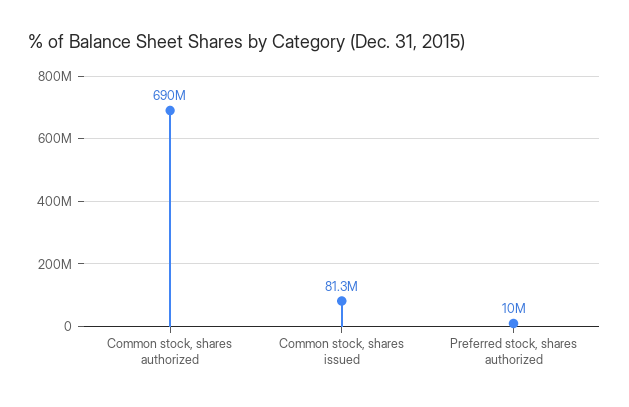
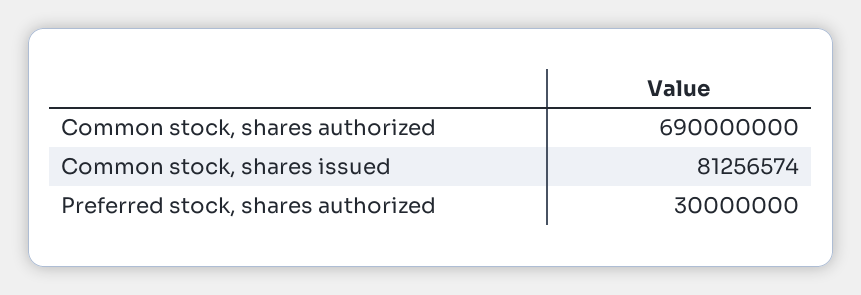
Preferred stock, shares authorized: 10000000 -> 30000000

